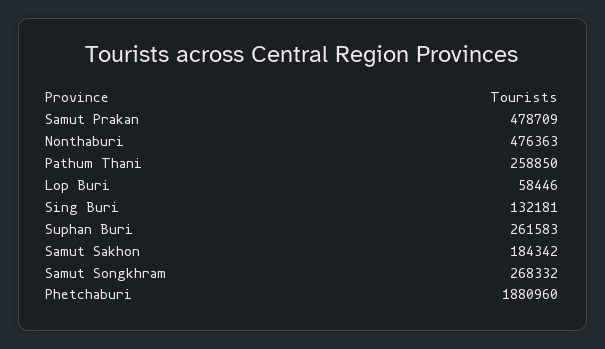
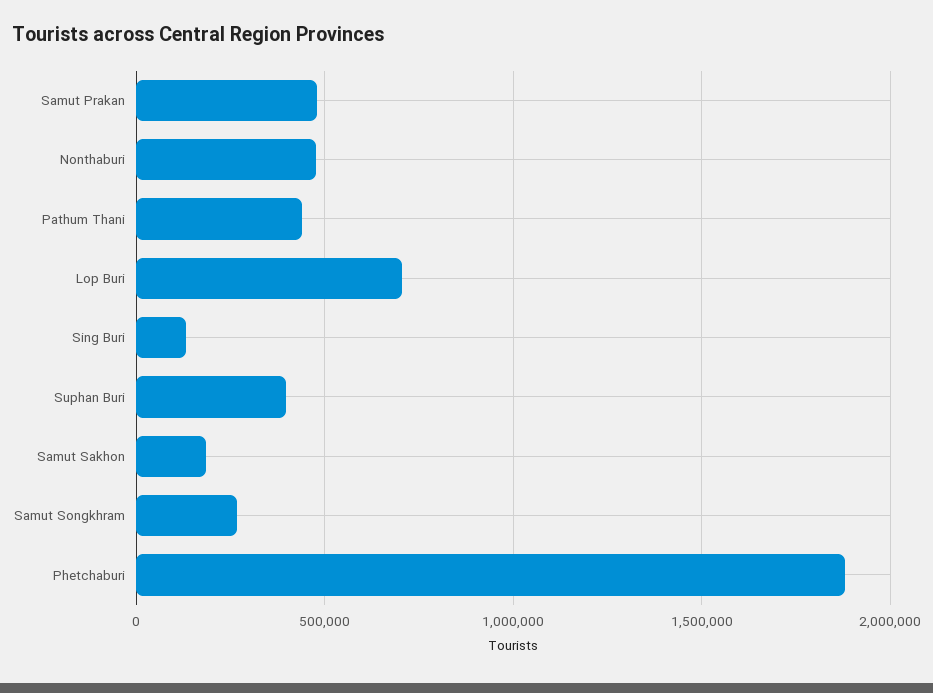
Pathum Thani: 258850 -> 450000
Lop Buri: 58446 -> 700000
Suphan Buri: 261583 -> 400000

